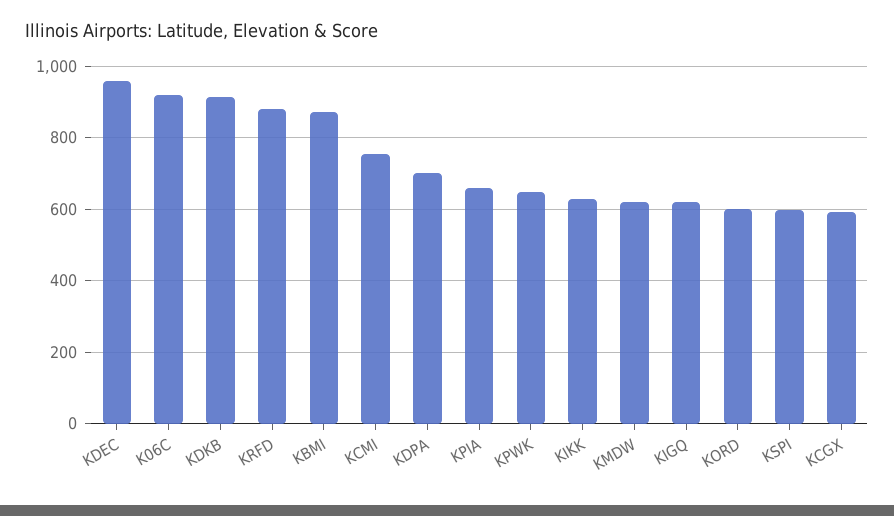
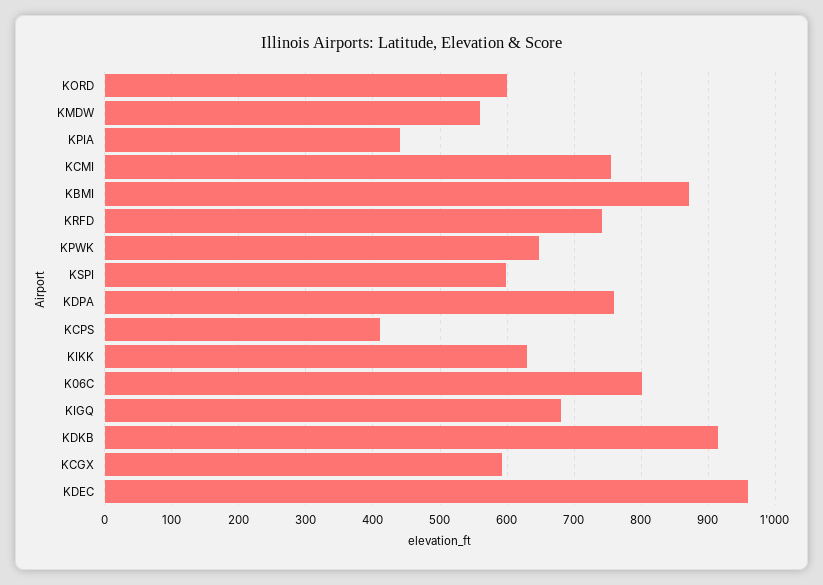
K06C: 920 -> 800
KRFD: 880 -> 740
KDPA: 700 -> 760
KPIA: 660 -> 440
KMDW: 620 -> 560
KIGQ: 620 -> 680
KCPS: none -> 410

